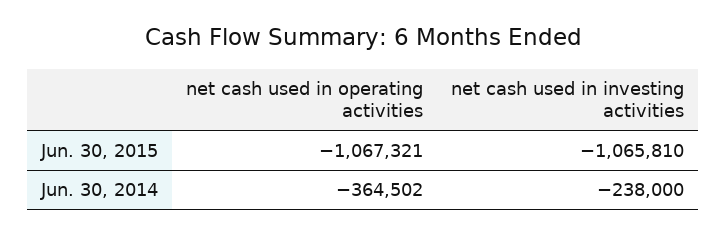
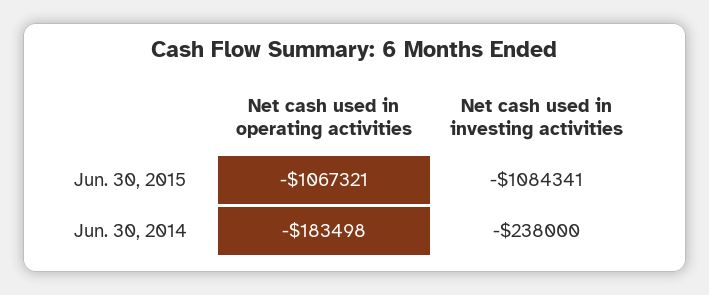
net cash used in investing activities, Jun. 30, 2015: -1065810 -> -1084341
net cash used in operating activities, Jun. 30, 2014: -364502 -> -183498

